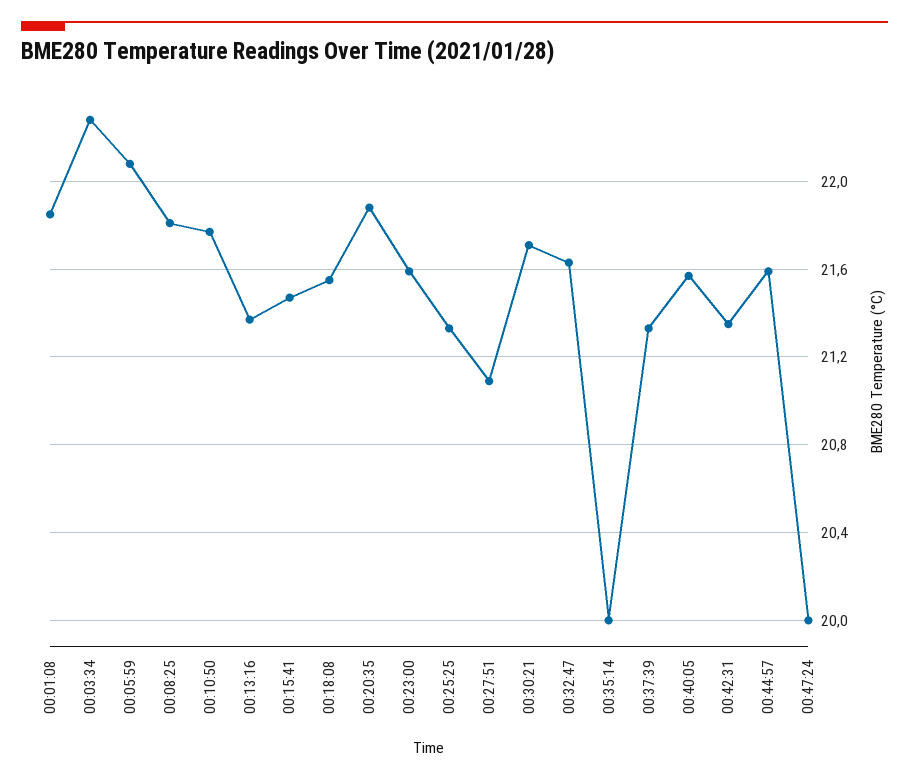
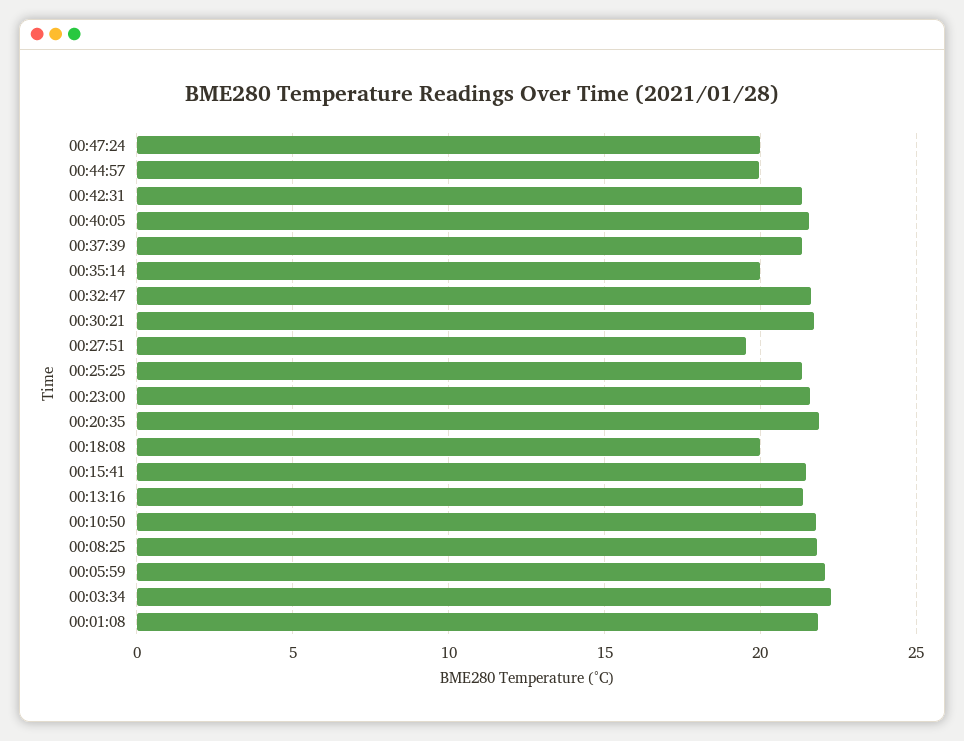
00:18:08: 21.55 -> 20
00:27:51: 21.1 -> 19.5
00:44:57: 21.6 -> 20

